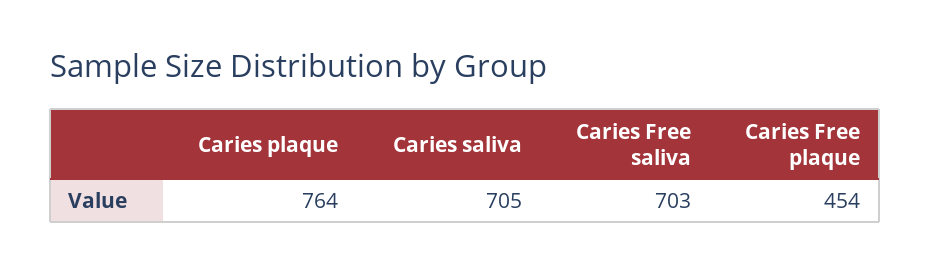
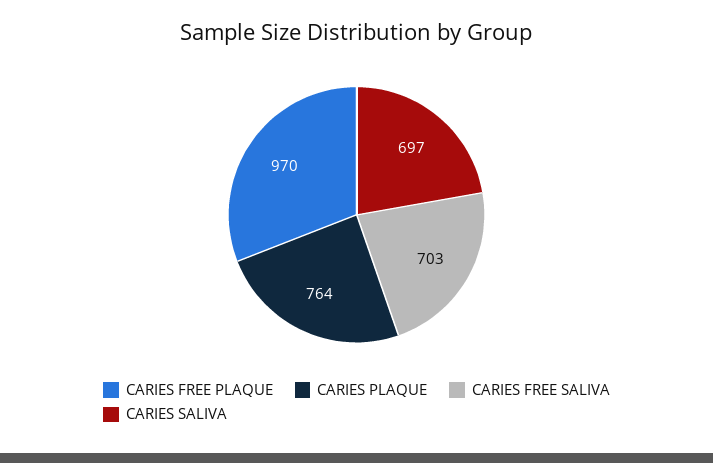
Caries saliva: 705 -> 697
Caries Free plaque: 454 -> 970

